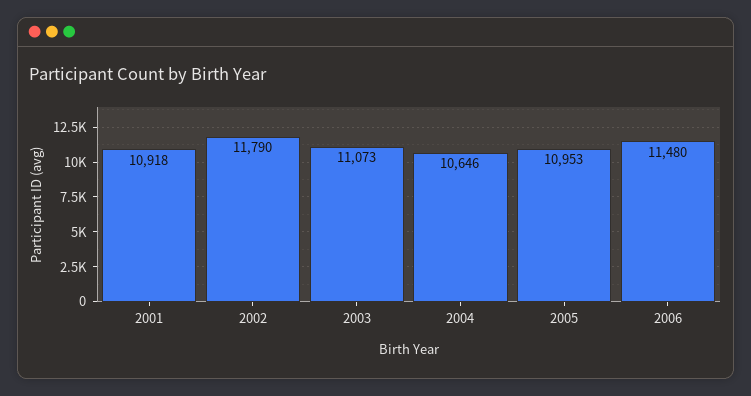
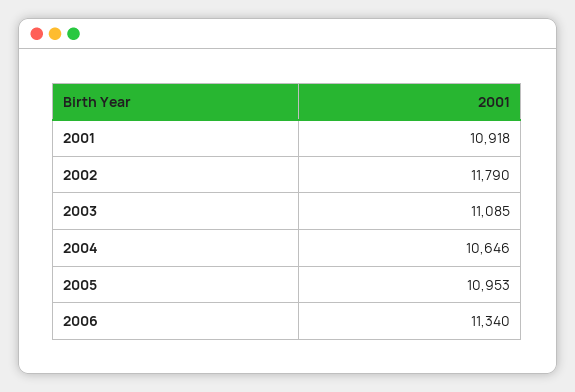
2003: 11073 -> 11085
2006: 11480 -> 11340

